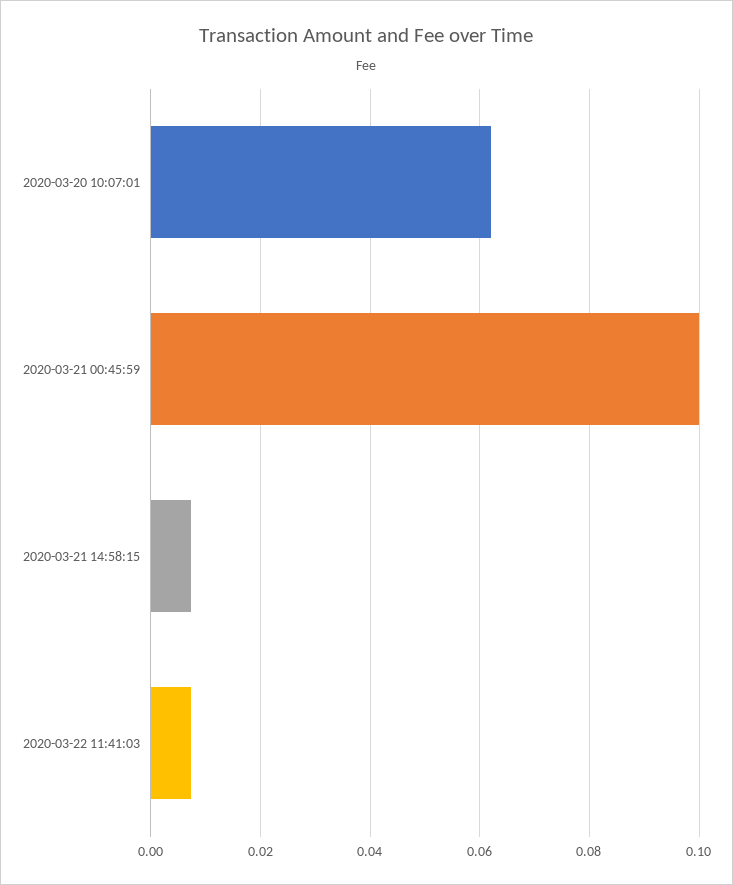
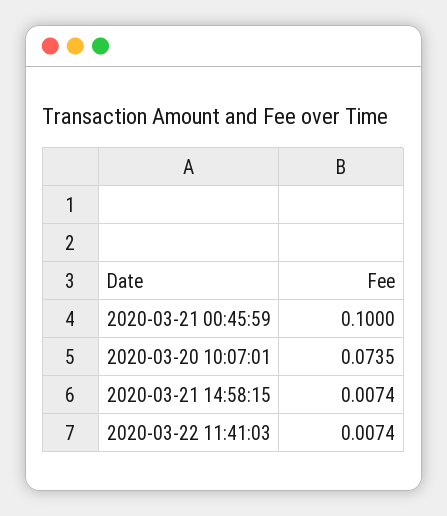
2020-03-20 10:07:01: 0.062 -> 0.0735

